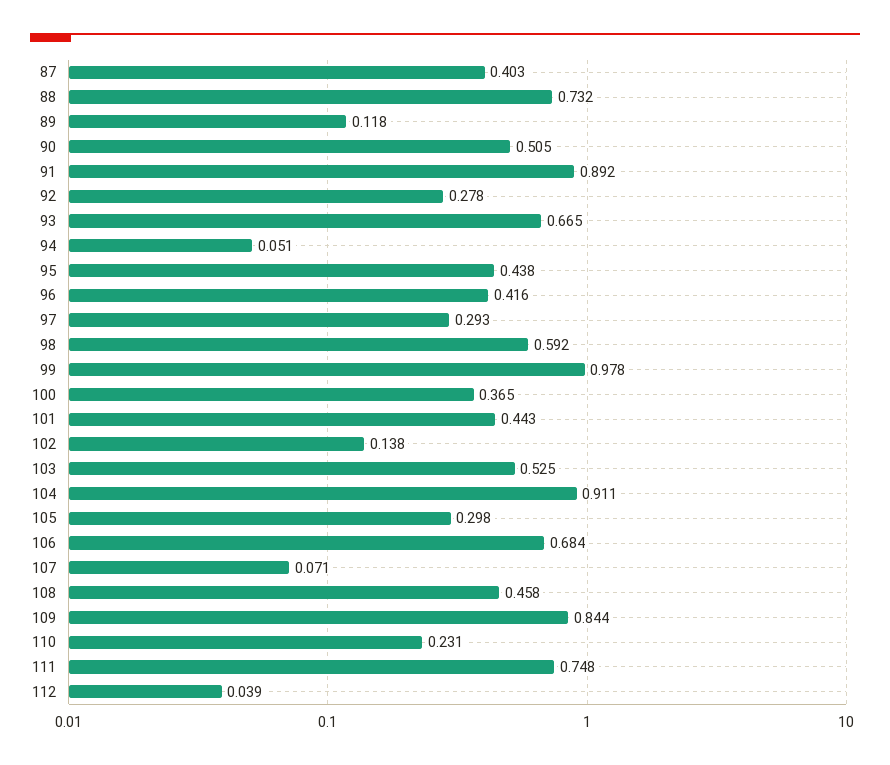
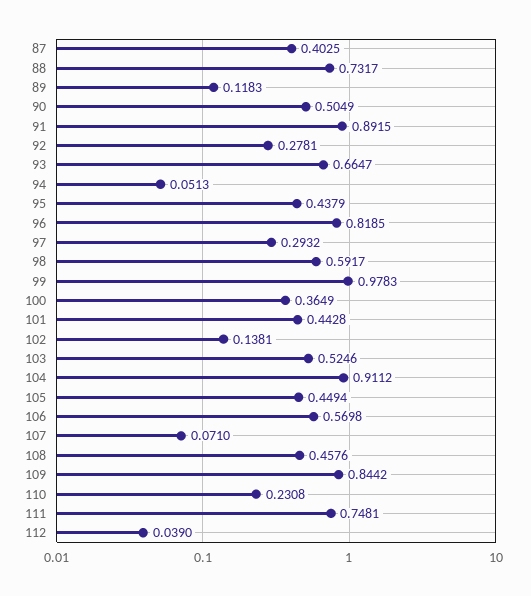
96: 0.416 -> 0.8185
105: 0.298 -> 0.4494
106: 0.684 -> 0.5698

